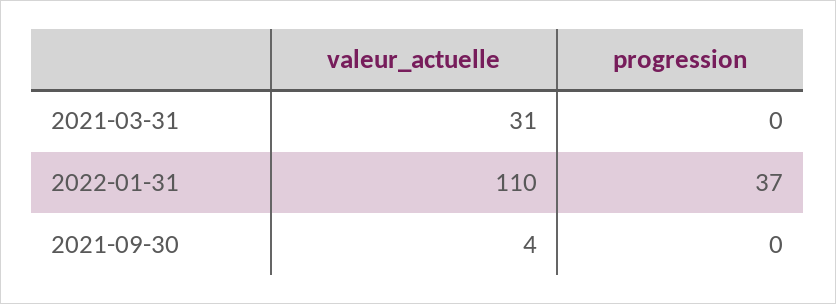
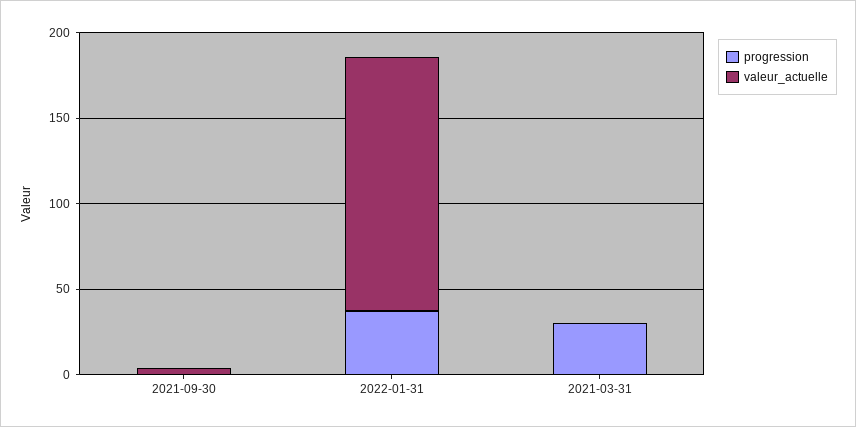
valeur_actuelle, 2021-03-31: 31 -> 0
progression, 2021-03-31: 0 -> 30
valeur_actuelle, 2022-01-31: 110 -> 150

